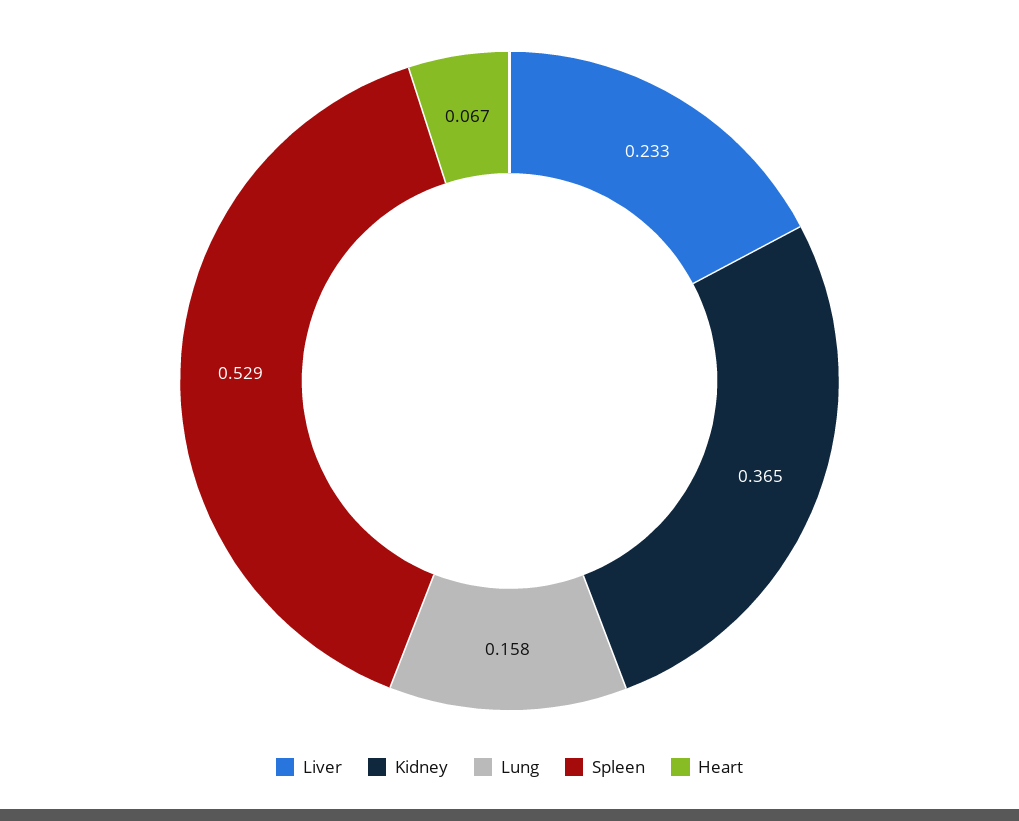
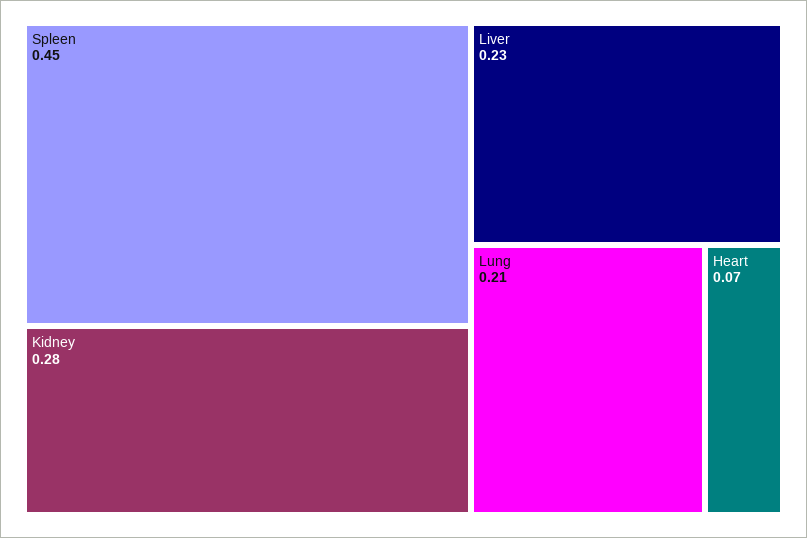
Kidney: 0.365 -> 0.28
Lung: 0.158 -> 0.21
Spleen: 0.529 -> 0.45

